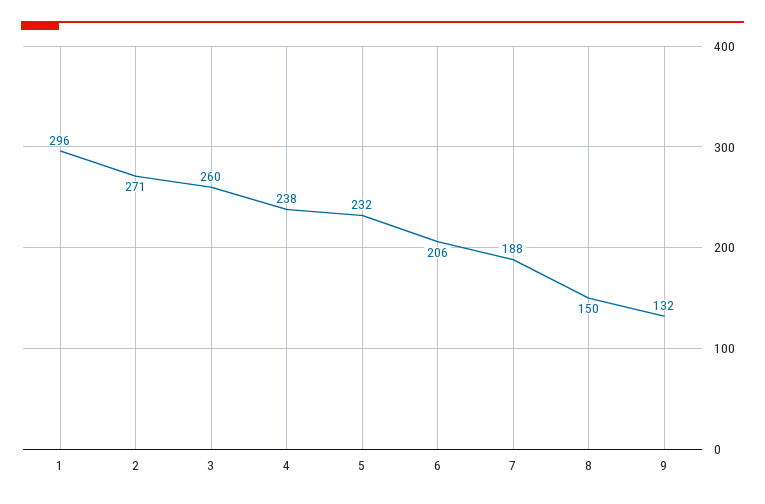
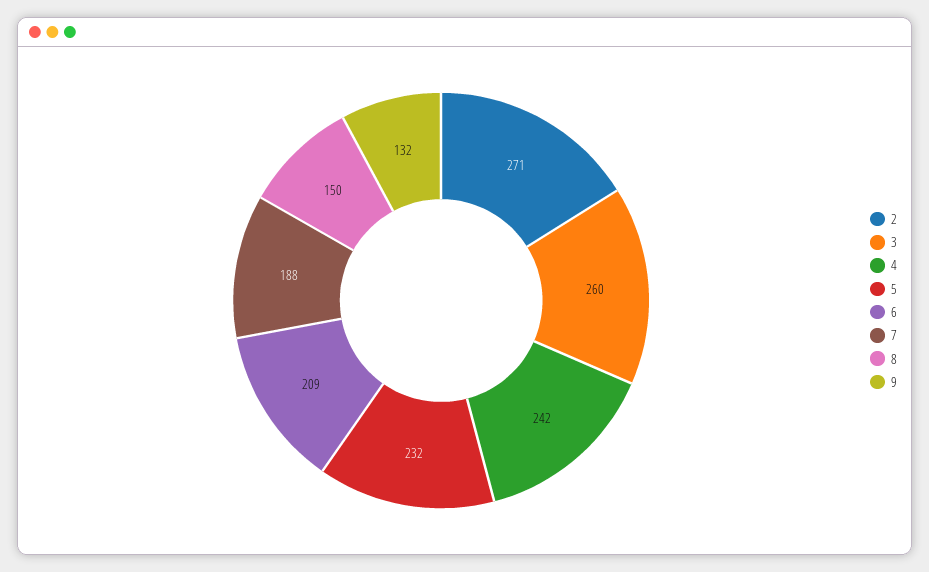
1: 296 -> none
4: 238 -> 242
6: 206 -> 209

